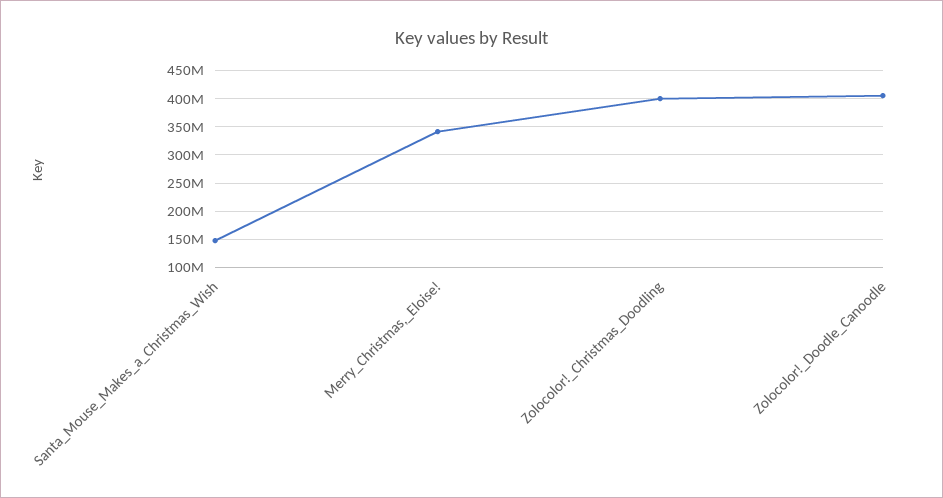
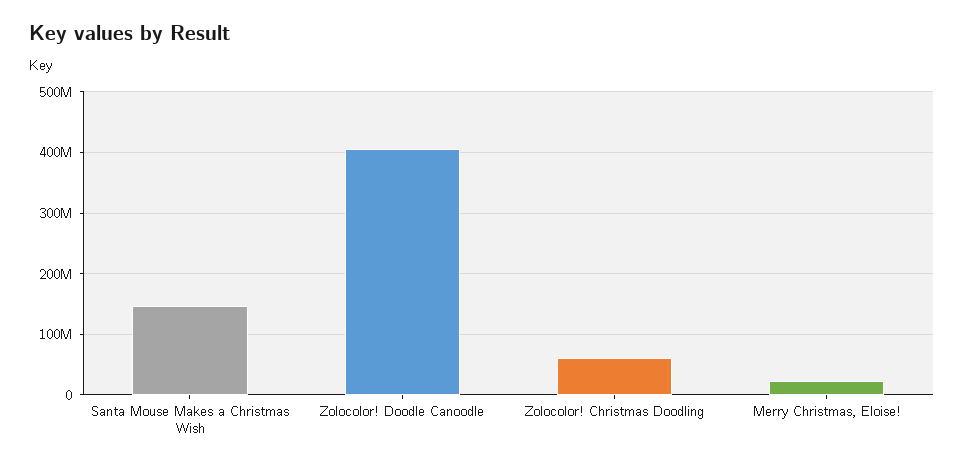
Merry_Christmas,_Eloise!: 350000000 -> 20000000
Zolocolor!_Christmas_Doodling: 400000000 -> 60000000

